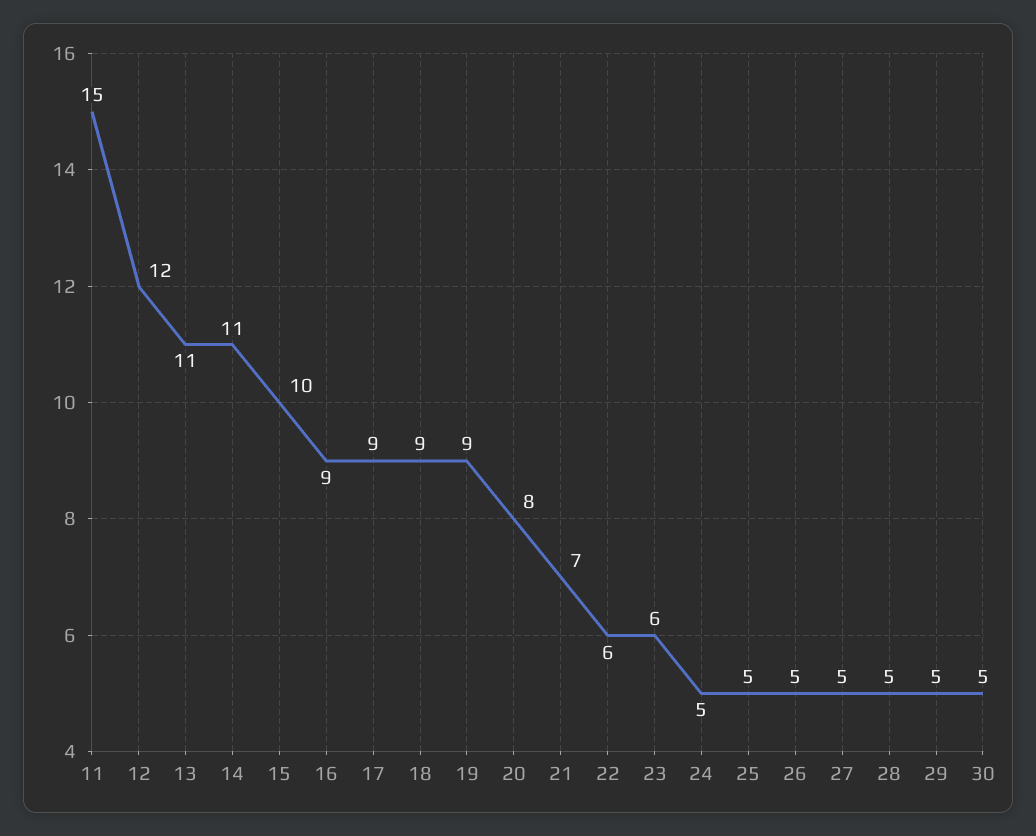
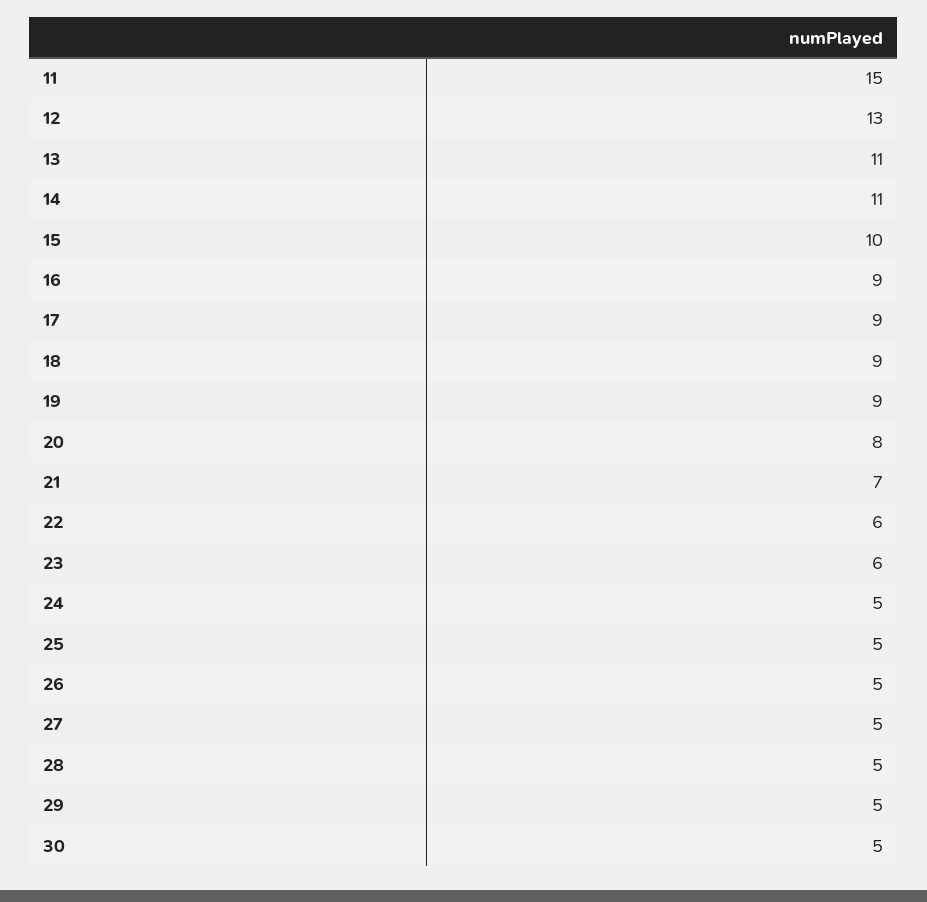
12: 12 -> 13

